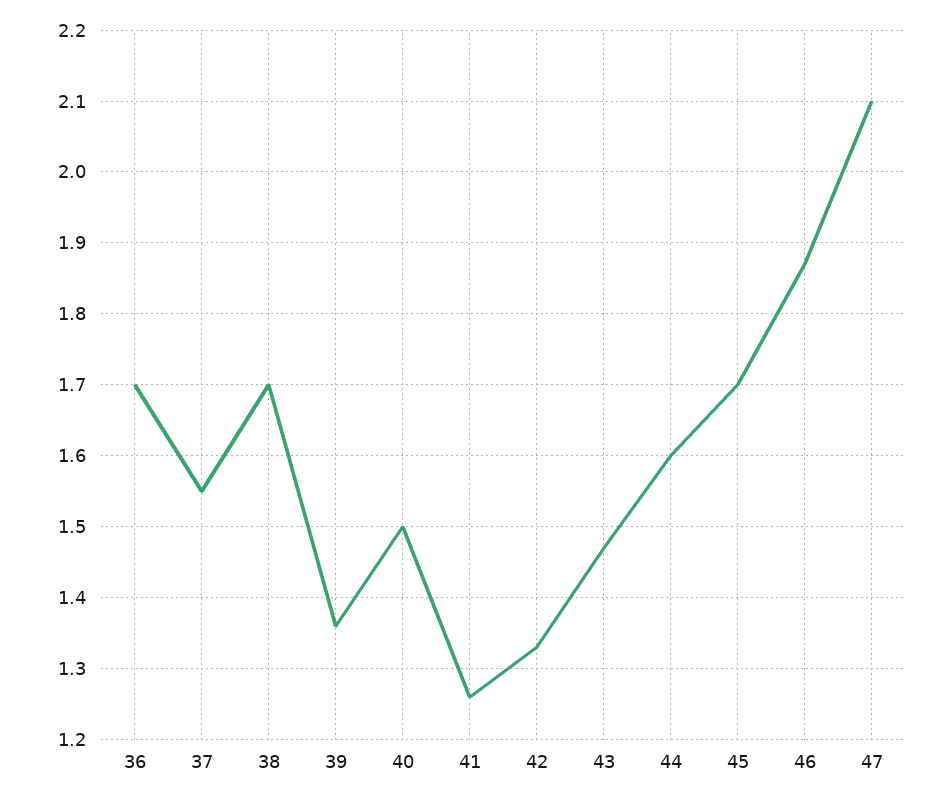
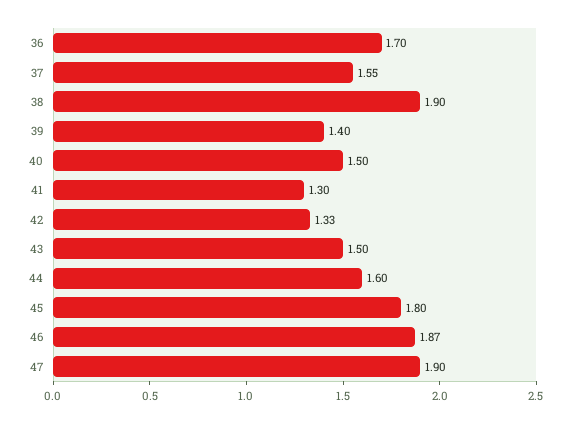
38: 1.7 -> 1.9
39: 1.36 -> 1.4
41: 1.26 -> 1.3
43: 1.47 -> 1.5
45: 1.7 -> 1.8
47: 2.1 -> 1.9

